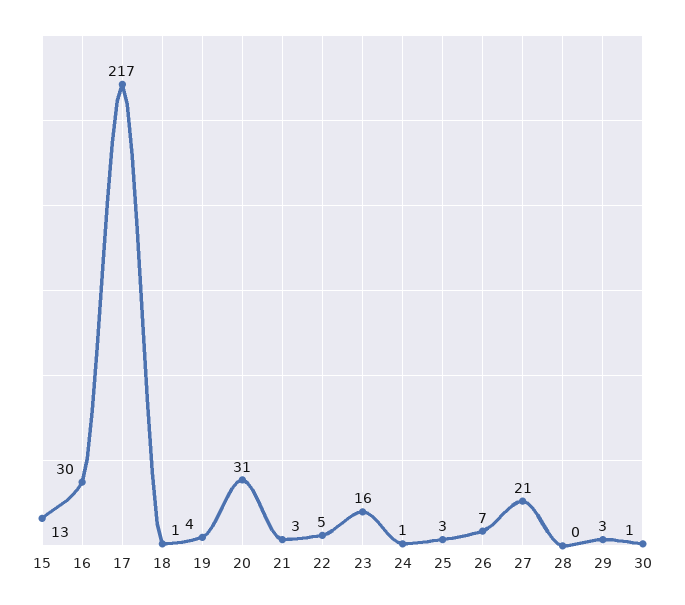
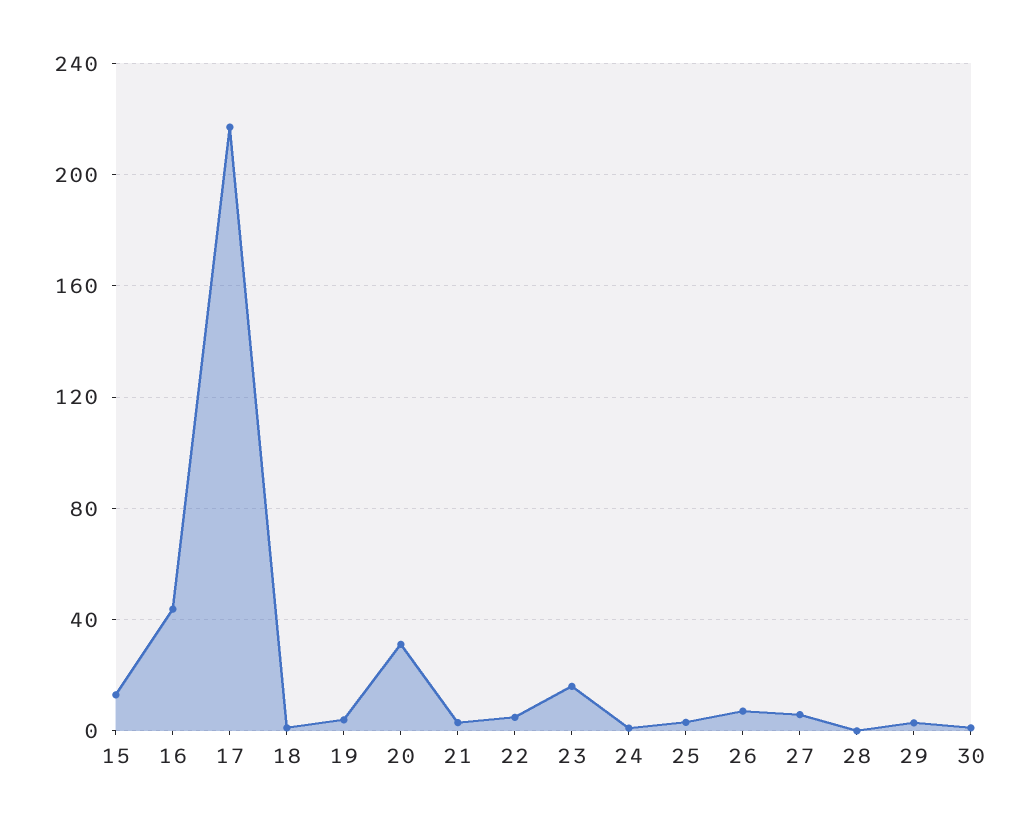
16: 30 -> 45
27: 21 -> 5

